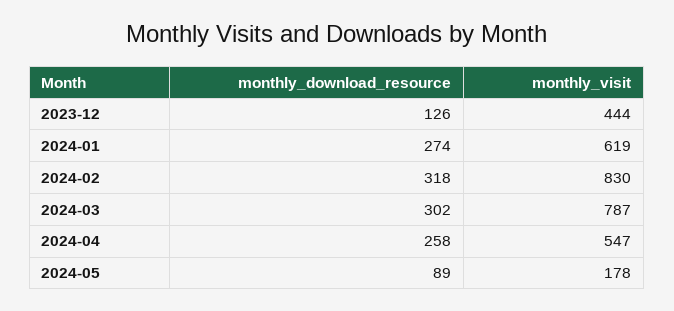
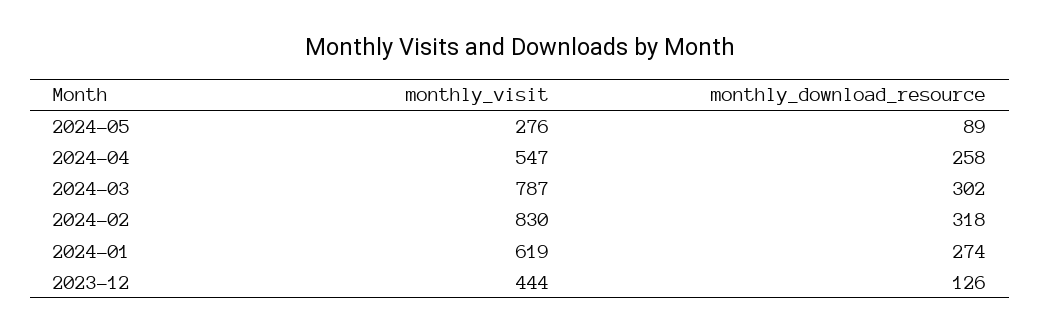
monthly_visit, 2024-05: 178 -> 276

